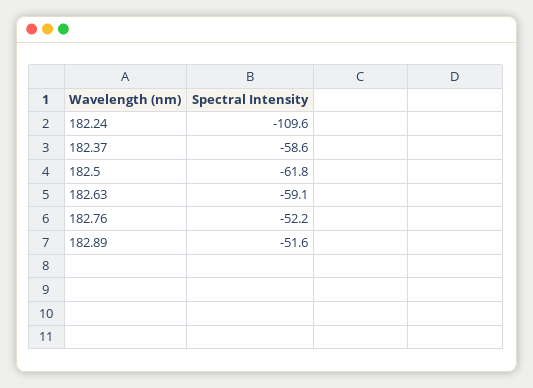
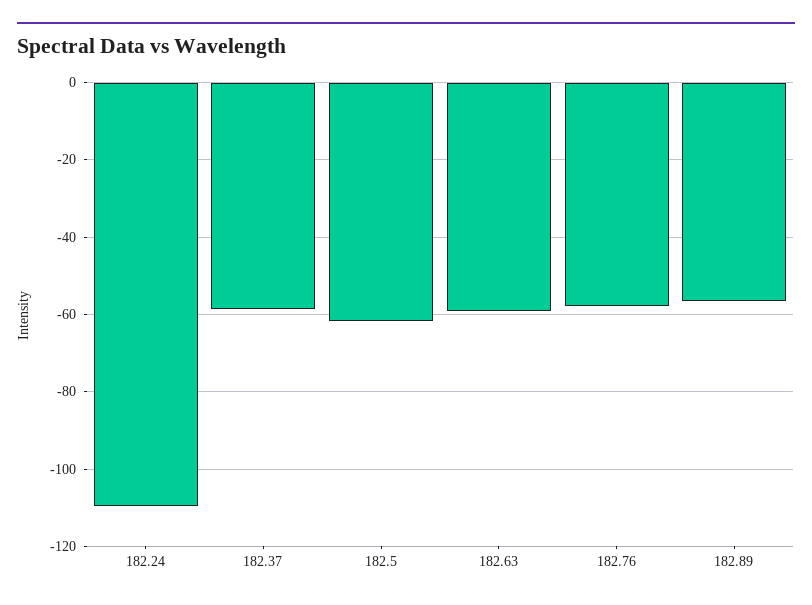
182.76: -52.2 -> -58
182.89: -51.6 -> -56

